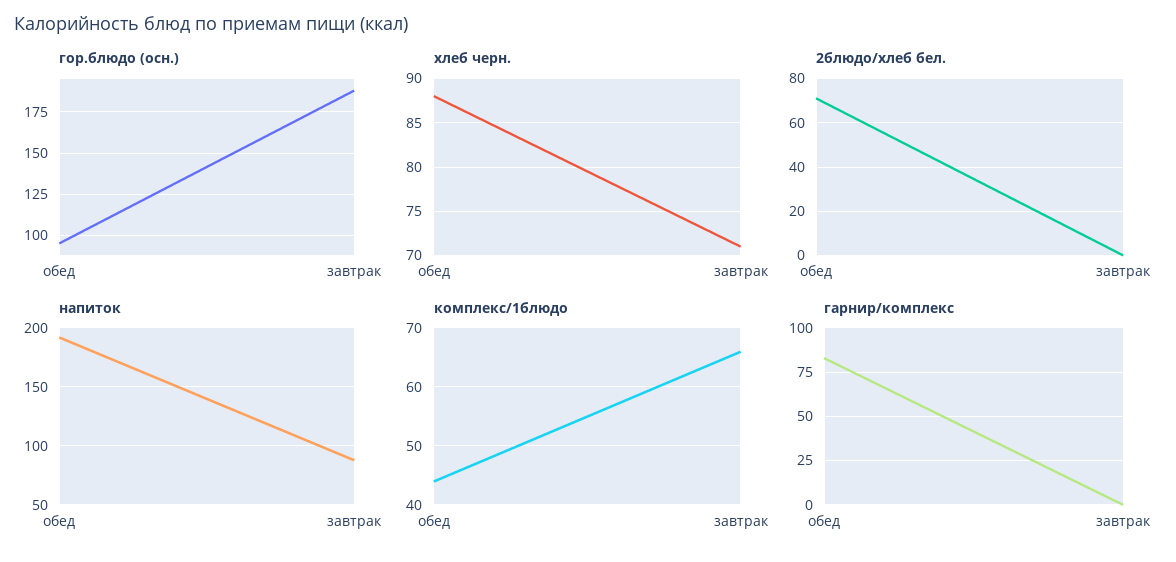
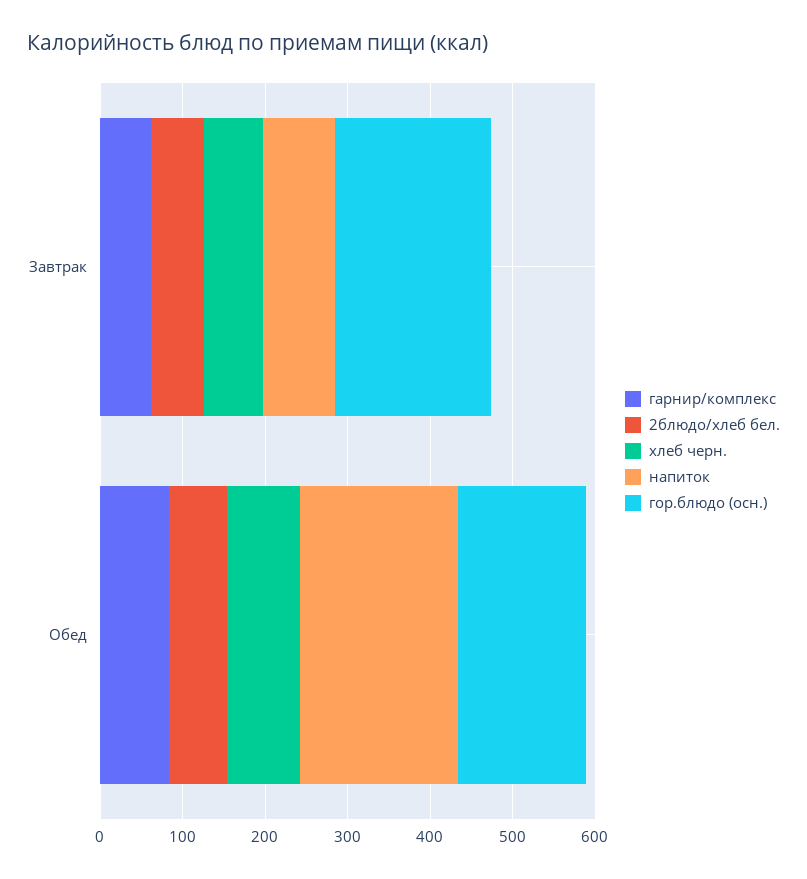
гор.блюдо (осн.), обед: 95 -> 160
2блюдо/хлеб бел., завтрак: 0 -> 60
комплекс/1блюдо, обед: 45 -> none
комплекс/1блюдо, завтрак: 65 -> none
гарнир/комплекс, завтрак: 0 -> 60

